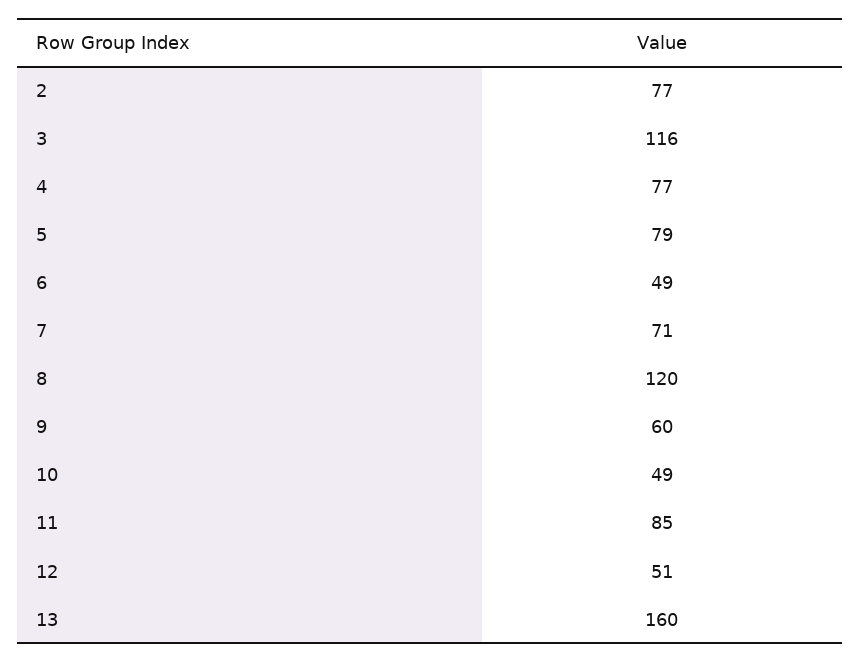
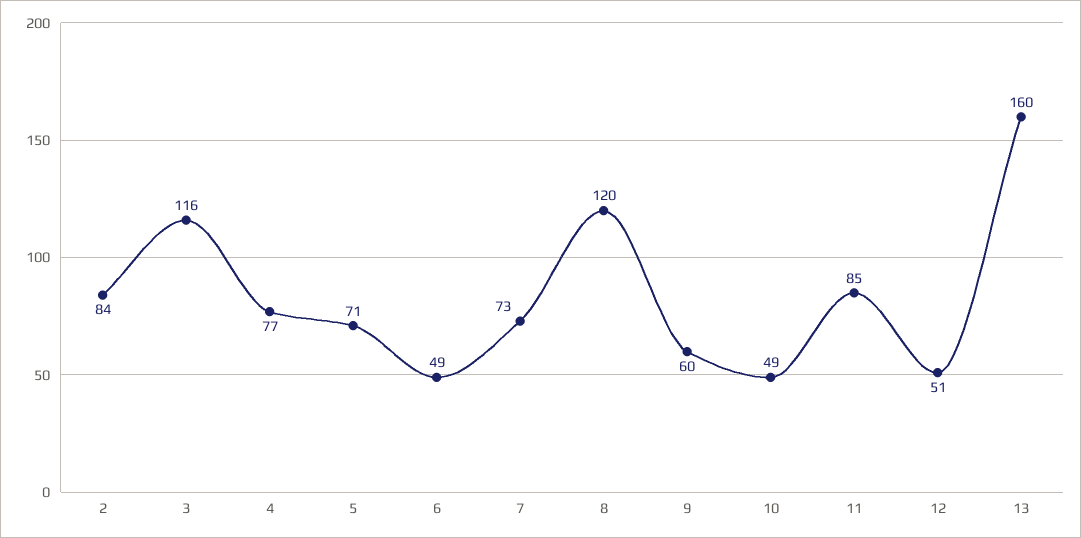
2: 77 -> 84
5: 79 -> 71
7: 71 -> 73

